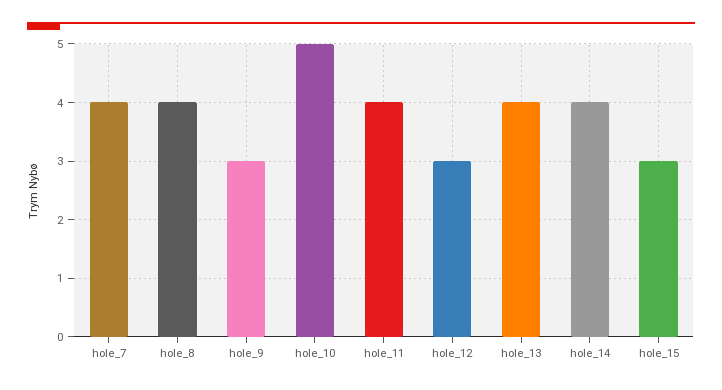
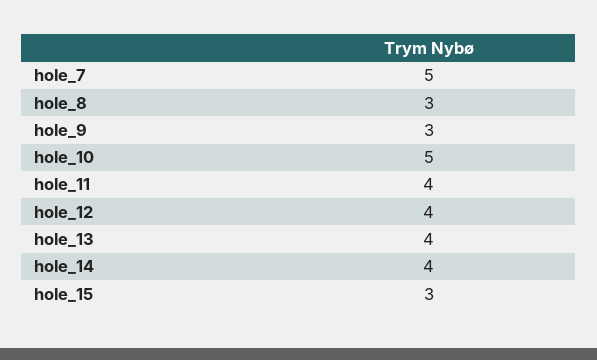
hole_7: 4 -> 5
hole_8: 4 -> 3
hole_12: 3 -> 4

